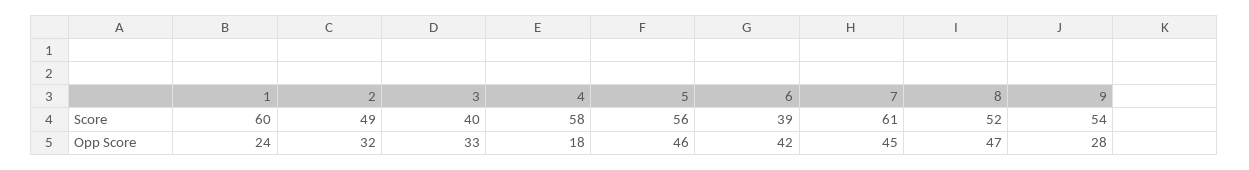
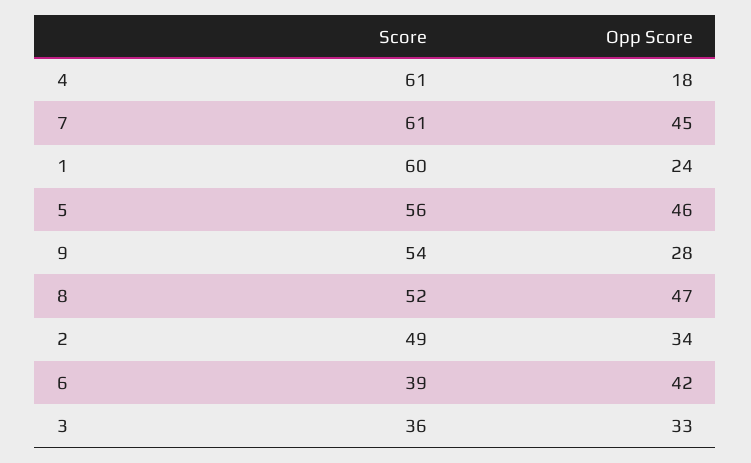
3, Score: 40 -> 36
4, Score: 58 -> 61
2, Opp Score: 32 -> 34

